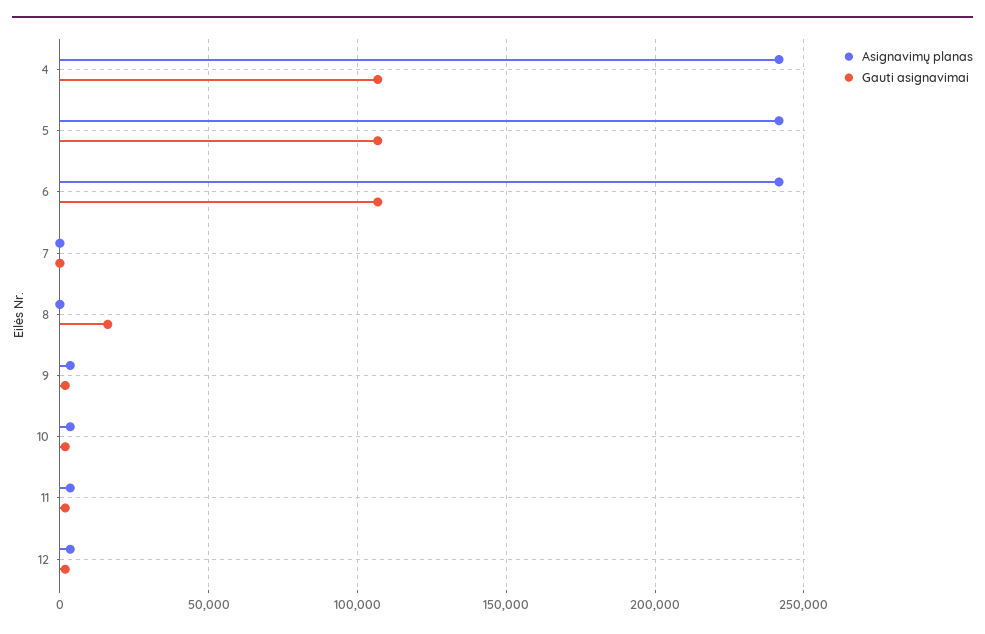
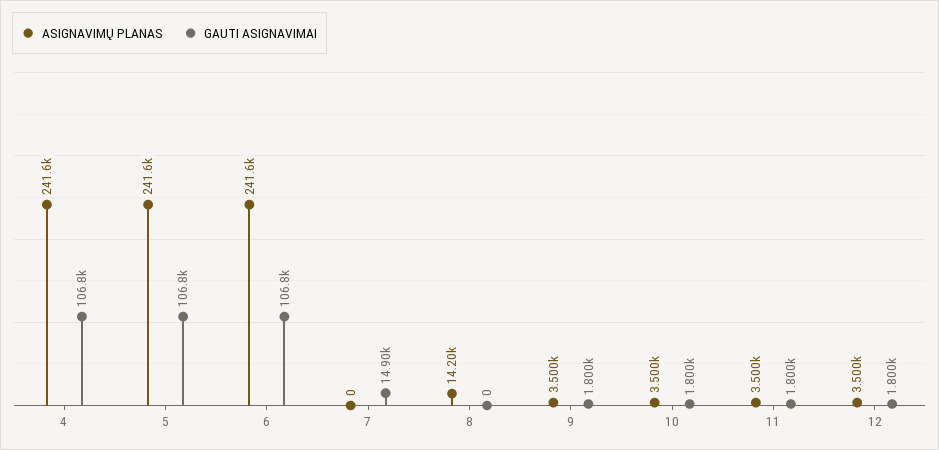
Gauti asignavimai, 7: 0 -> 14900
Asignavimų planas, 8: 0 -> 14200
Gauti asignavimai, 8: 15000 -> 0

